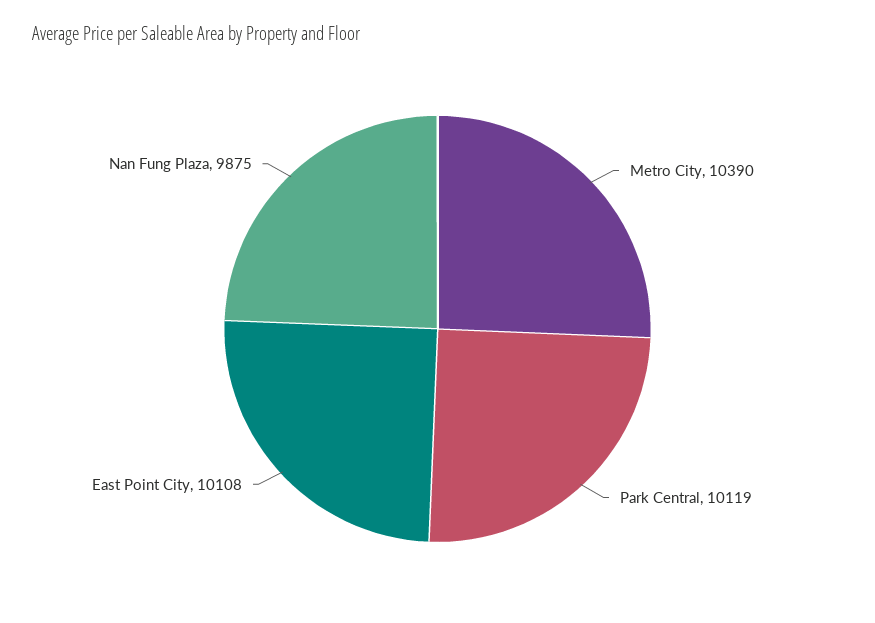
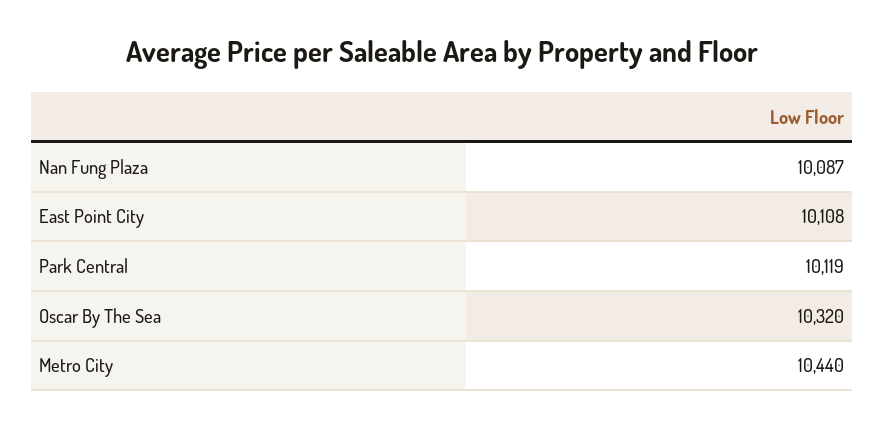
Metro City: 10390 -> 10440
Nan Fung Plaza: 9875 -> 10087
Oscar By The Sea: none -> 10320

